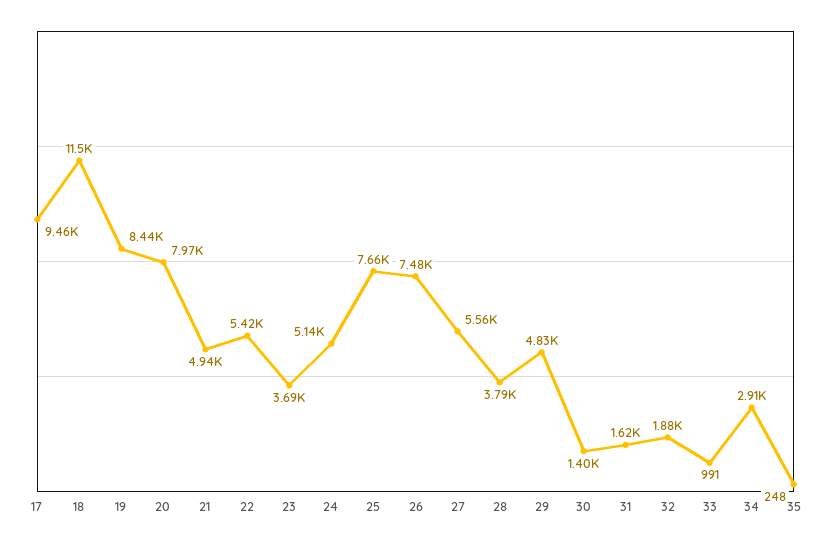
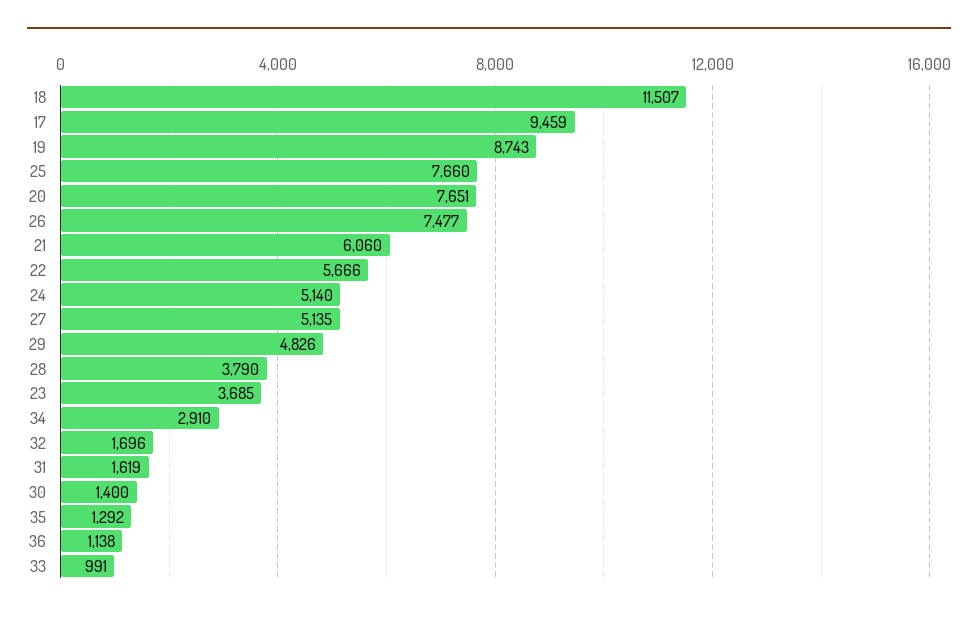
19: 8440 -> 8743
20: 7970 -> 7651
21: 4940 -> 6060
22: 5420 -> 5666
27: 5560 -> 5135
32: 1880 -> 1696
35: 248 -> 1292
36: none -> 1138

